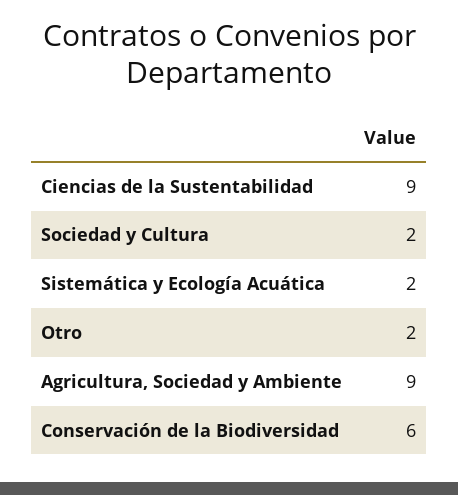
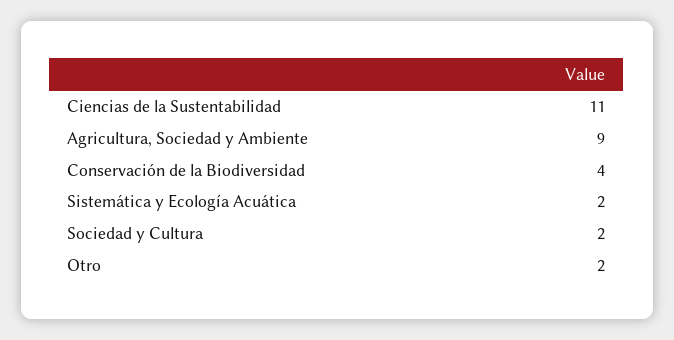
Ciencias de la Sustentabilidad: 9 -> 11
Conservación de la Biodiversidad: 6 -> 4

